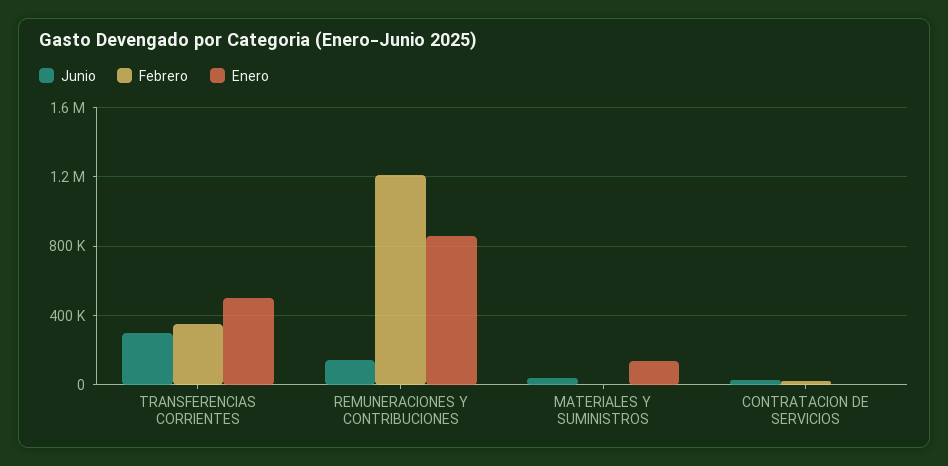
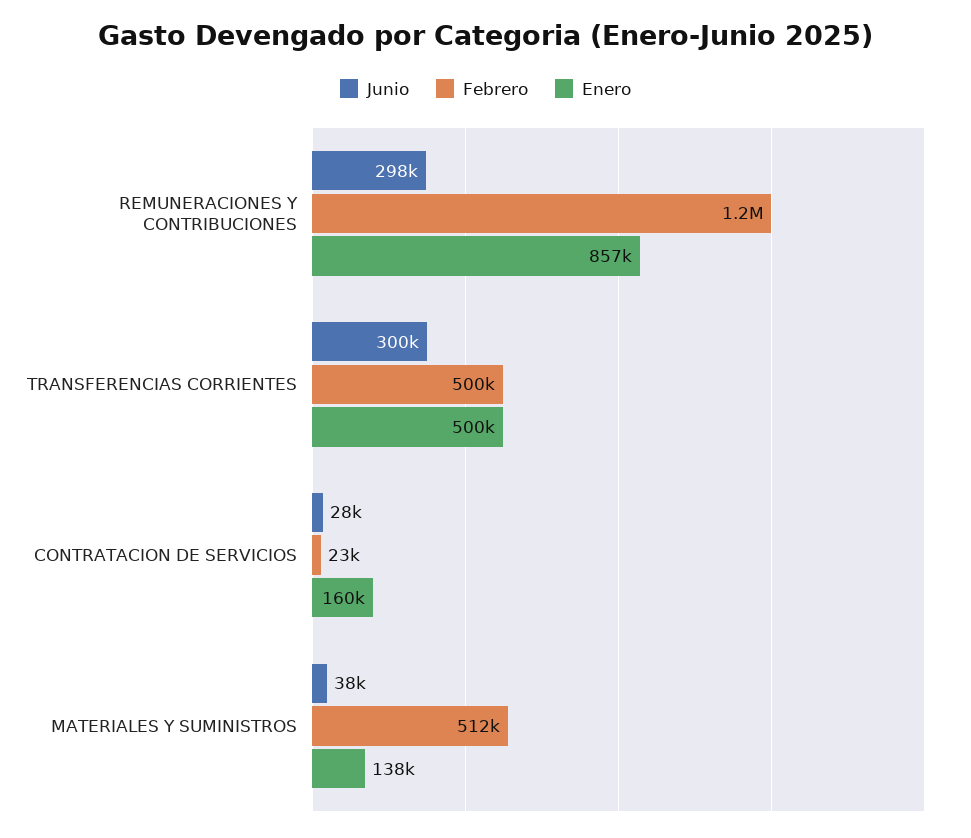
Febrero, TRANSFERENCIAS CORRIENTES: 350000 -> 500000
Junio, REMUNERACIONES Y CONTRIBUCIONES: 150000 -> 298000
Febrero, MATERIALES Y SUMINISTROS: 0 -> 512000
Enero, CONTRATACION DE SERVICIOS: 0 -> 160000

